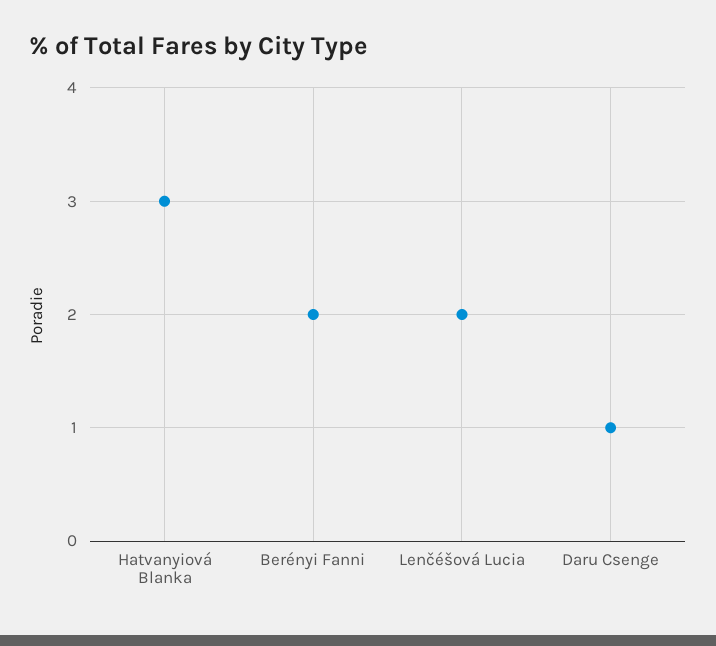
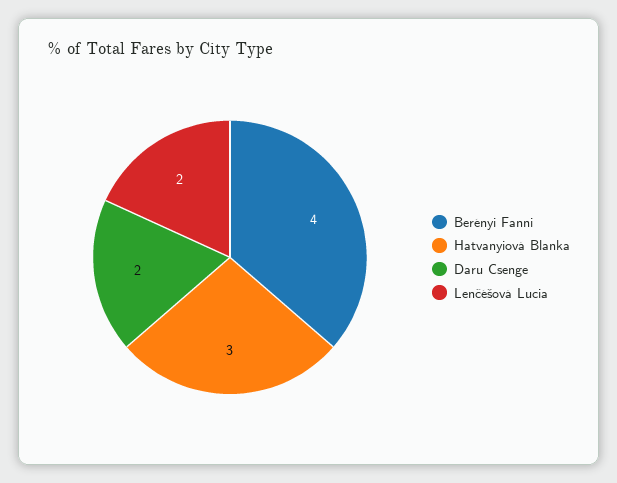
Berényi Fanni: 2 -> 4
Daru Csenge: 1 -> 2

